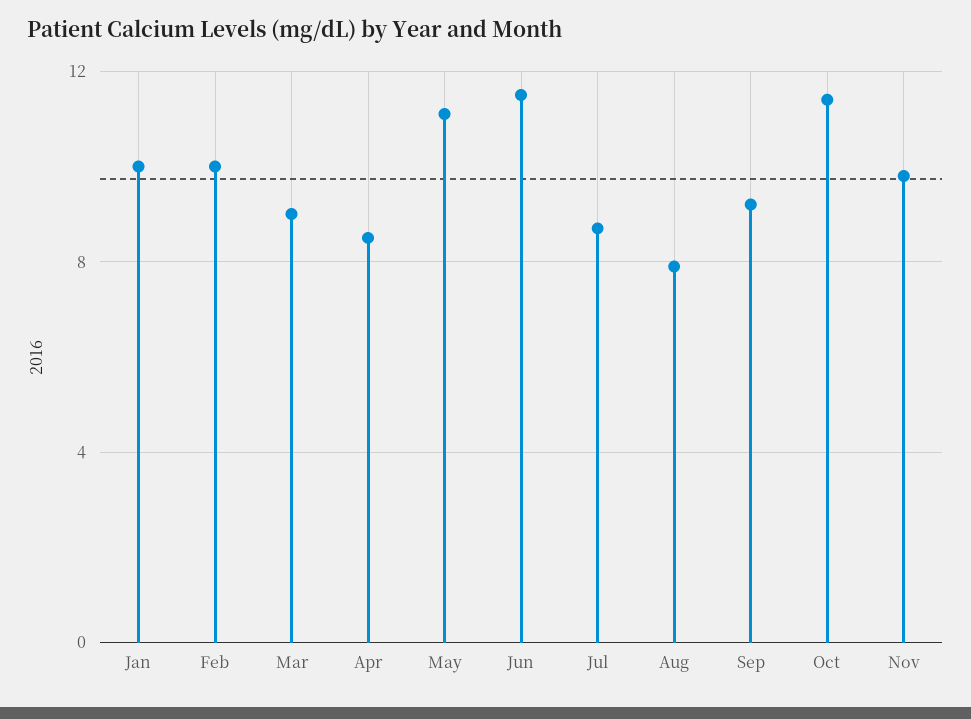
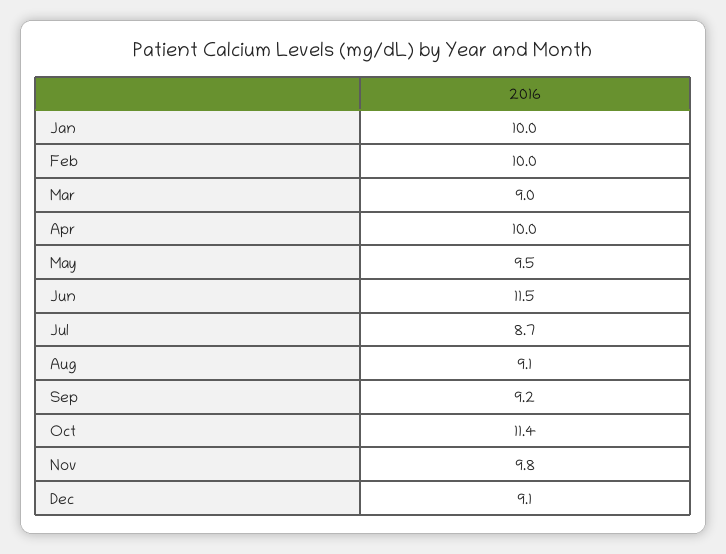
Apr: 8.5 -> 10
May: 11 -> 9.5
Aug: 8 -> 9.1
Dec: none -> 9.1

